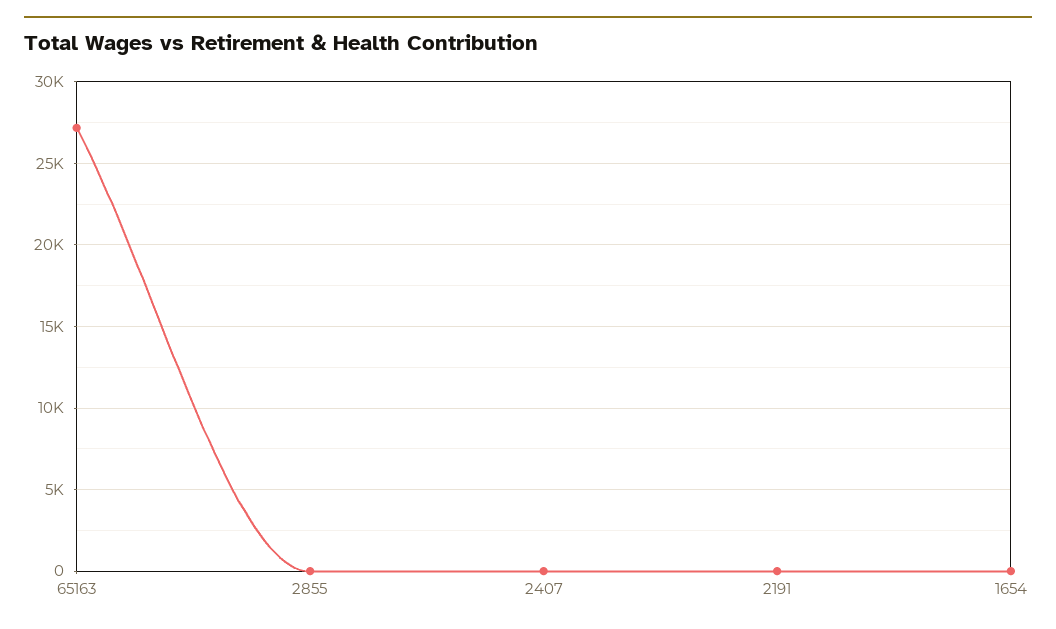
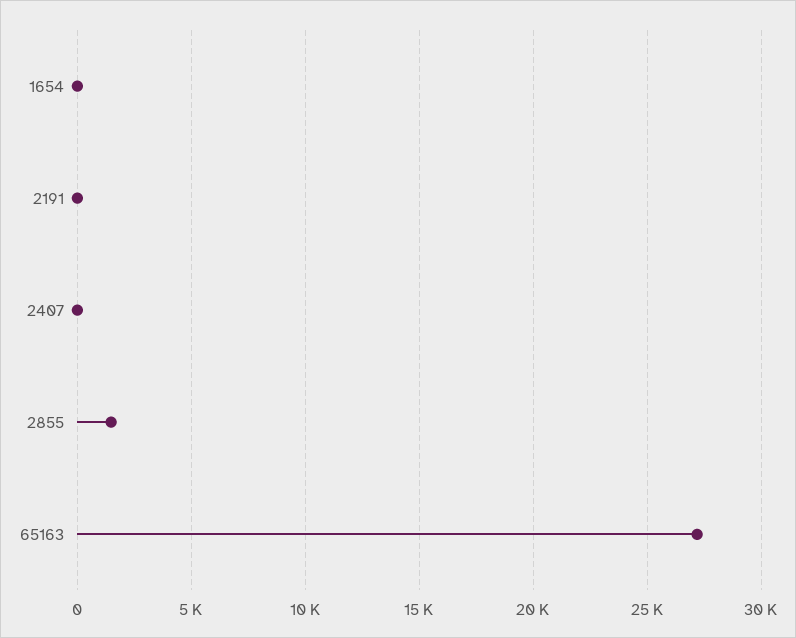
2855: 0 -> 1500

